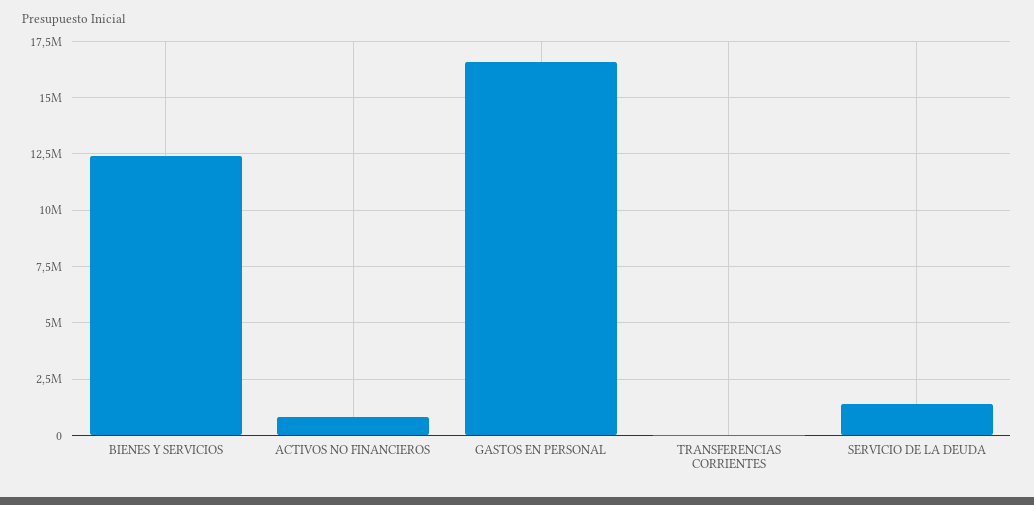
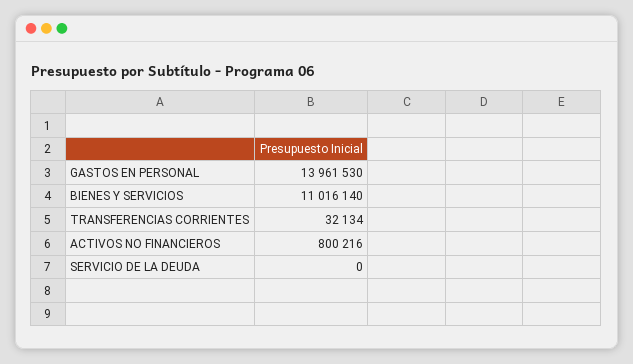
BIENES Y SERVICIOS: 12500000 -> 11016140
GASTOS EN PERSONAL: 16500000 -> 13961530
SERVICIO DE LA DEUDA: 1500000 -> 0

